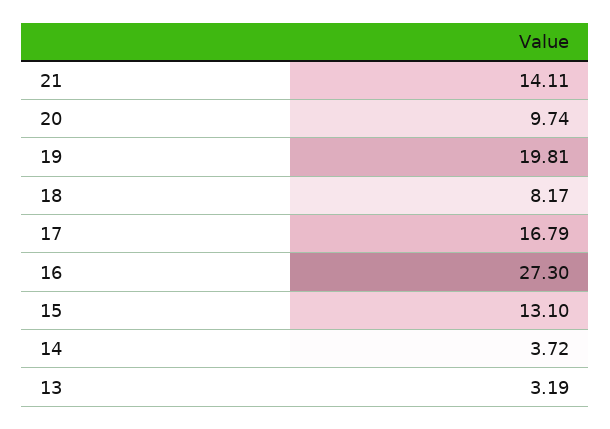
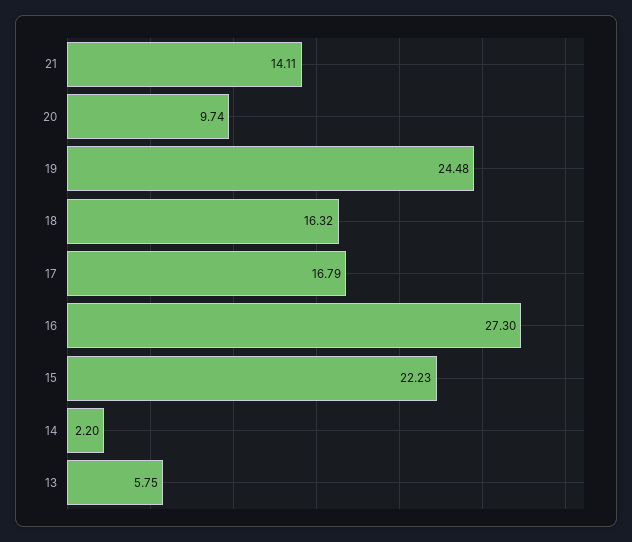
19: 19.81 -> 24.48
18: 8.17 -> 16.32
15: 13.1 -> 22.23
14: 3.72 -> 2.2
13: 3.19 -> 5.75

